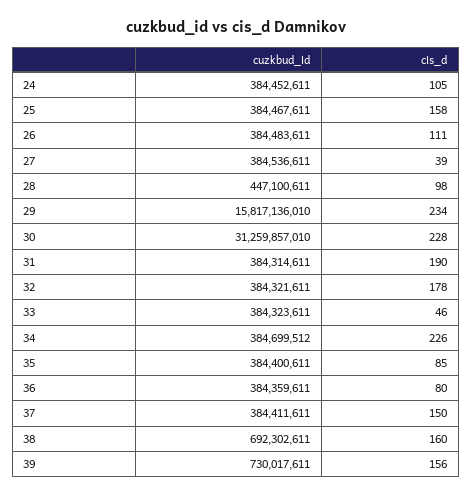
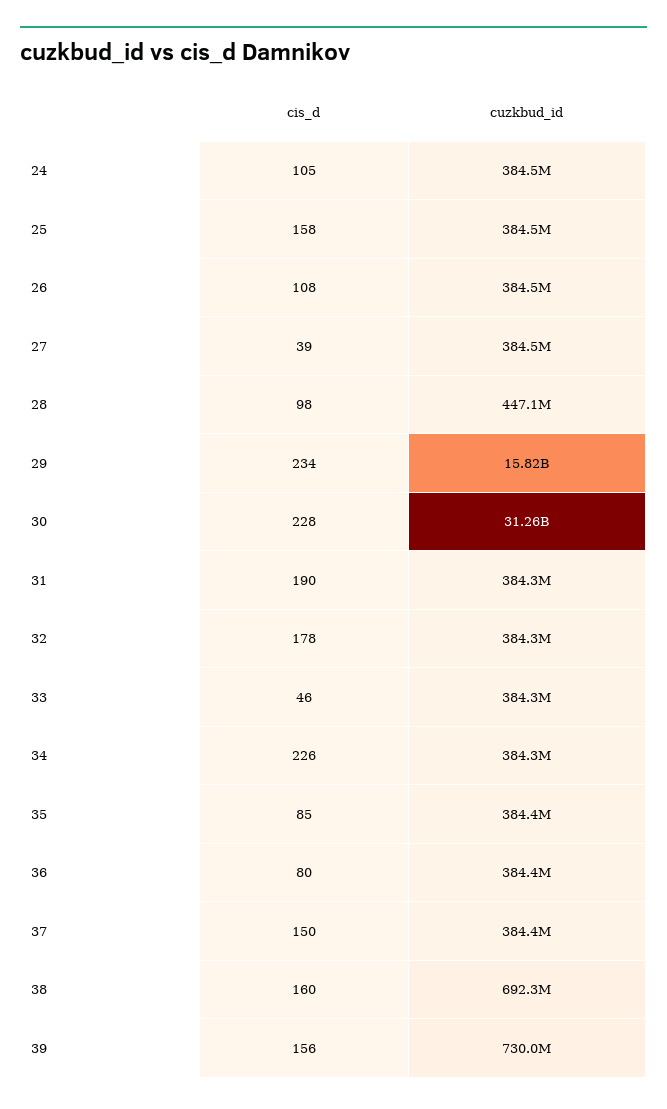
cis_d, 26: 111 -> 108
cuzkbud_id, 34: 384699512 -> 384300000

